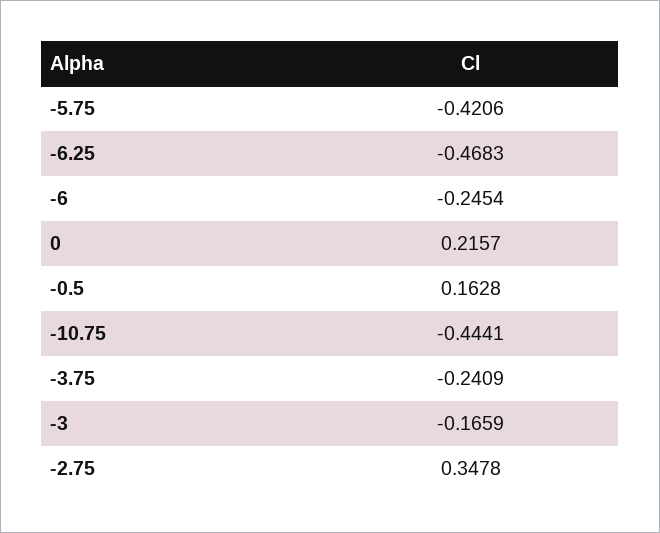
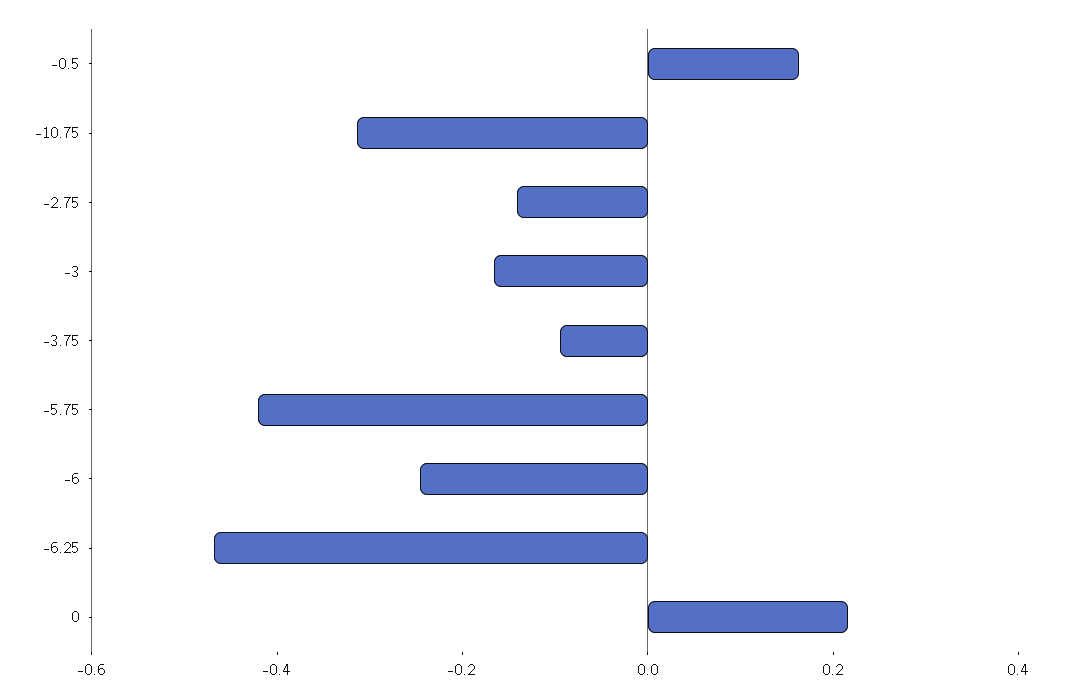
-10.75: -0.4441 -> -0.3
-3.75: -0.2409 -> -0.1
-2.75: 0.3478 -> -0.15

